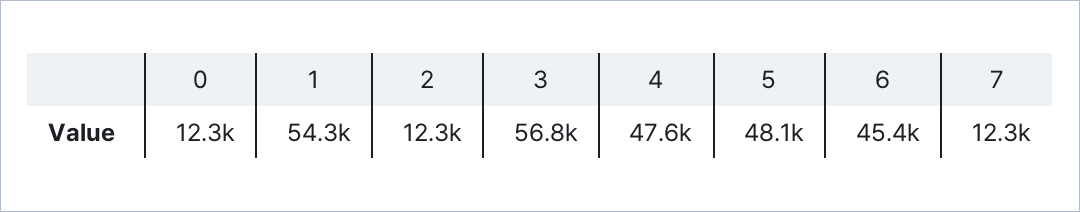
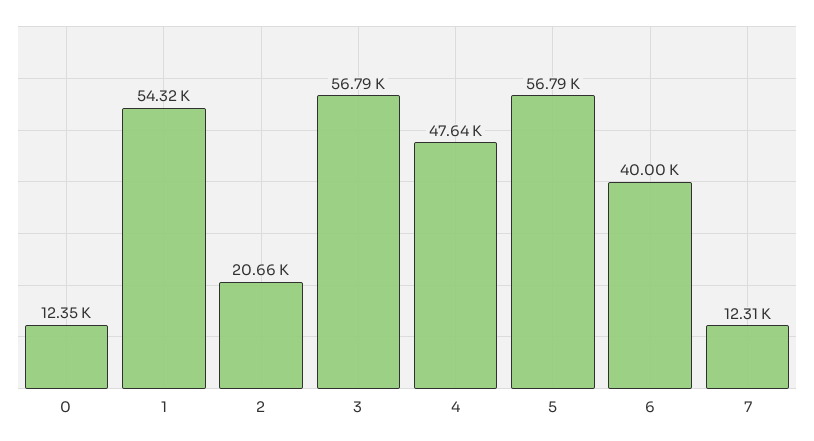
2: 12300 -> 20660
5: 48100 -> 56790
6: 45400 -> 40000

